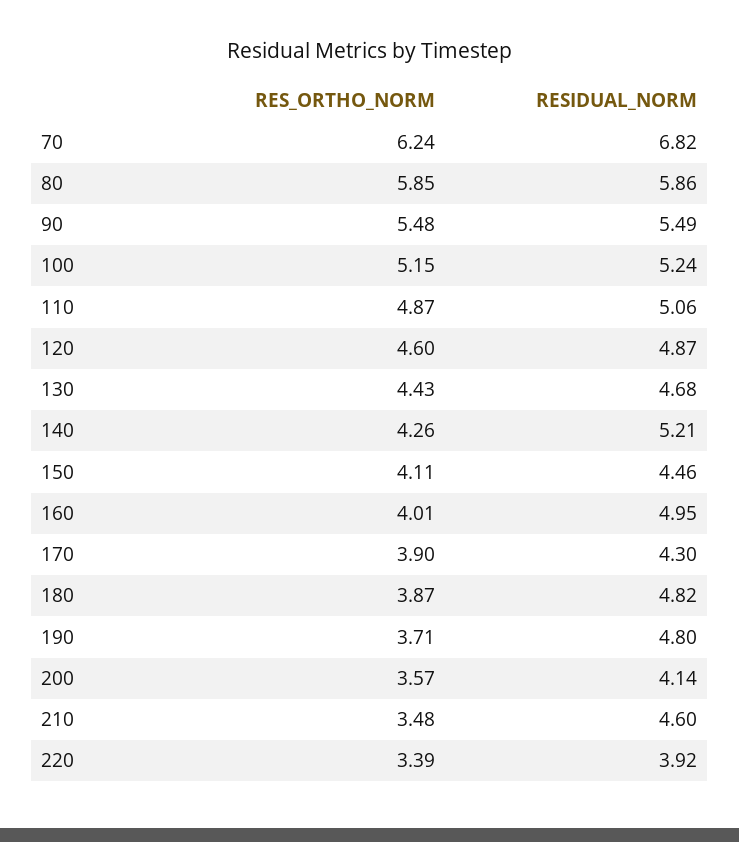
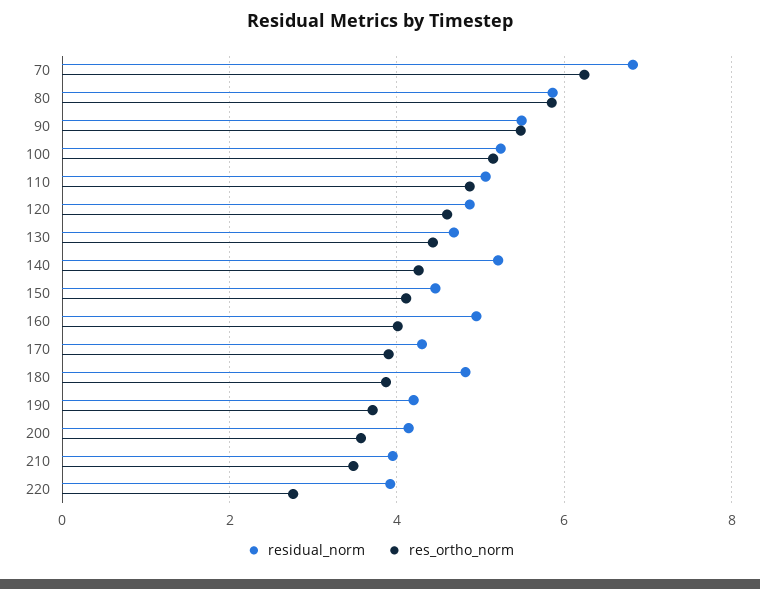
RESIDUAL_NORM, 190: 4.8 -> 4.2
RESIDUAL_NORM, 210: 4.6 -> 4
RES_ORTHO_NORM, 220: 3.39 -> 2.8

